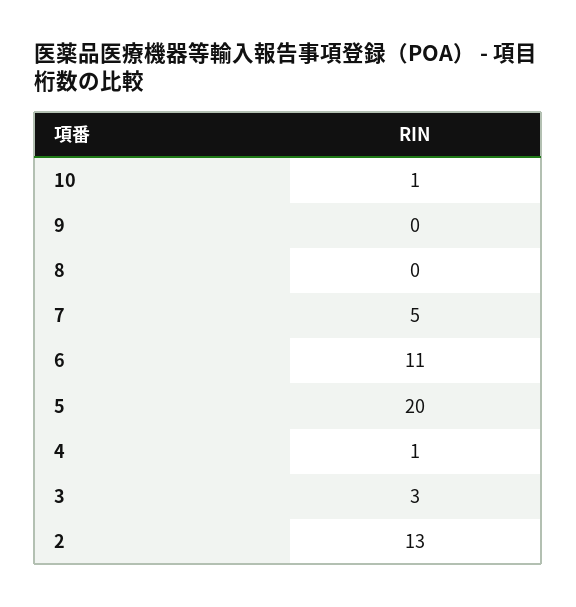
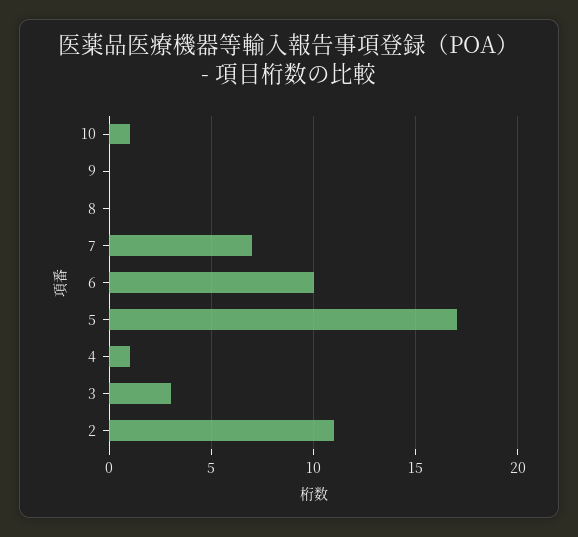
7: 5 -> 7
6: 11 -> 10
5: 20 -> 17
2: 13 -> 11

